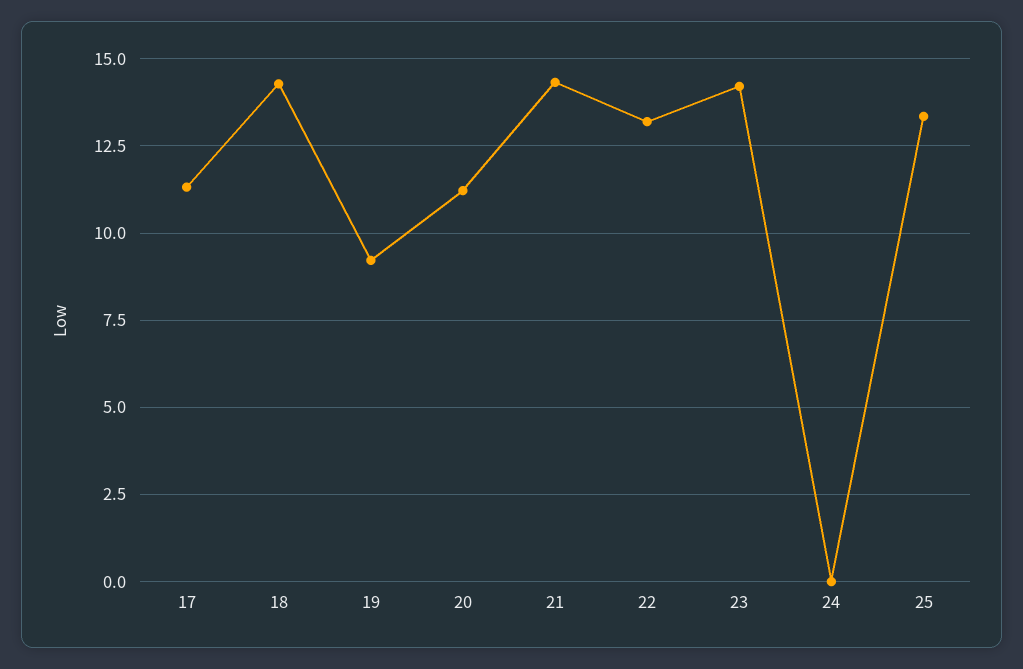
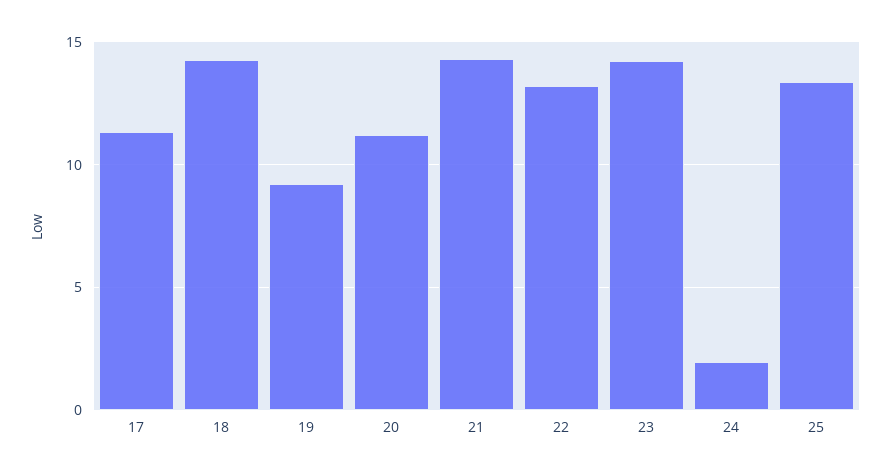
24: 0 -> 2

